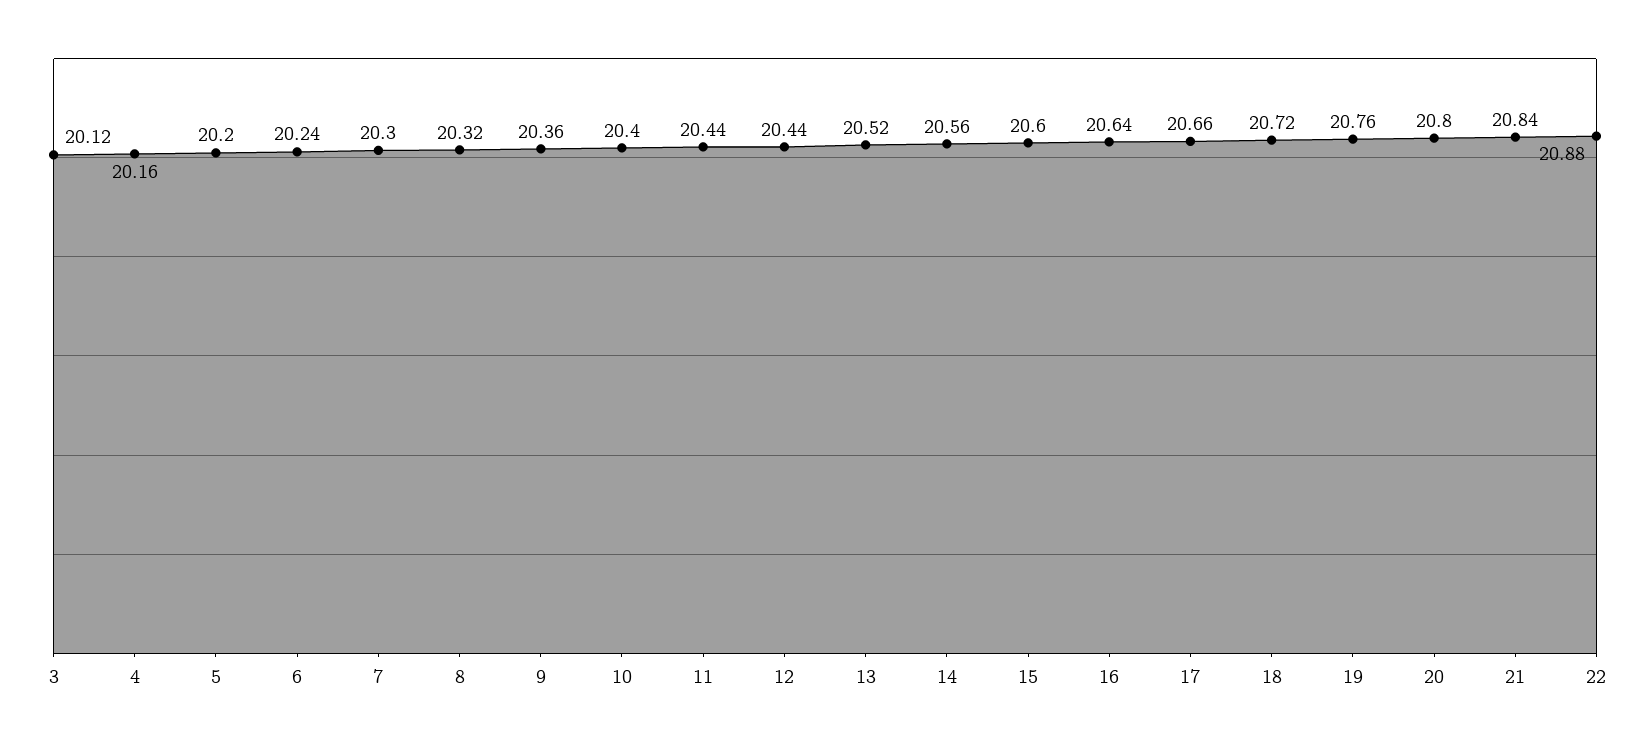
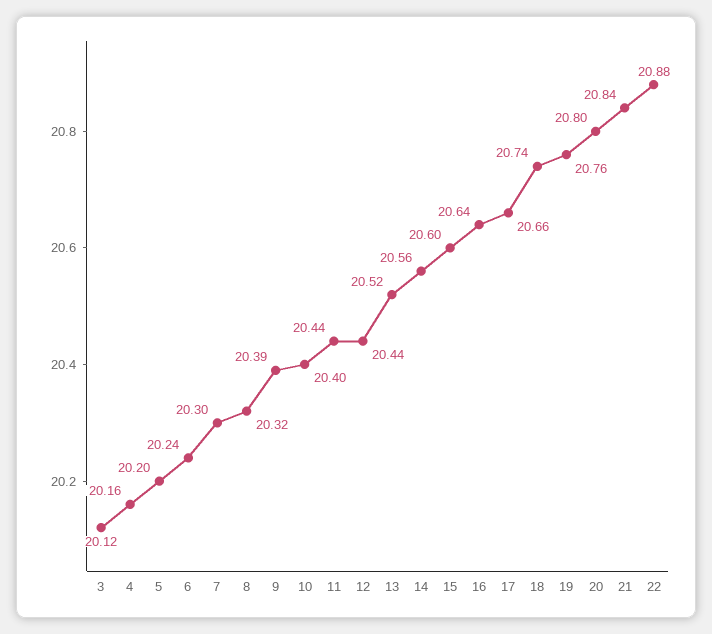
9: 20.36 -> 20.39
18: 20.72 -> 20.74

